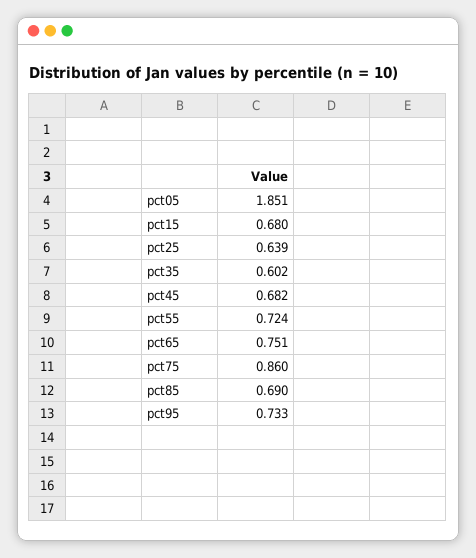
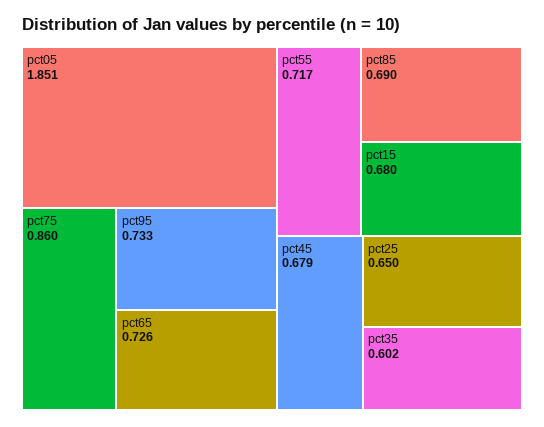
pct25: 0.639 -> 0.65
pct45: 0.682 -> 0.679
pct55: 0.724 -> 0.717
pct65: 0.751 -> 0.726

